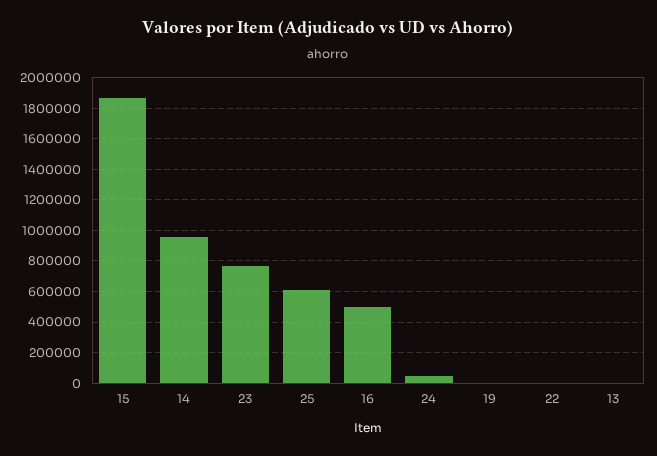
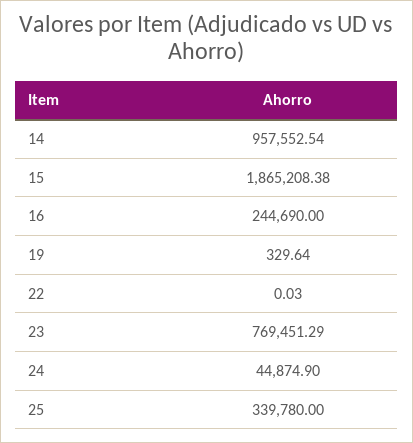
25: 600000 -> 339780
16: 500000 -> 244690
13: 0 -> none

